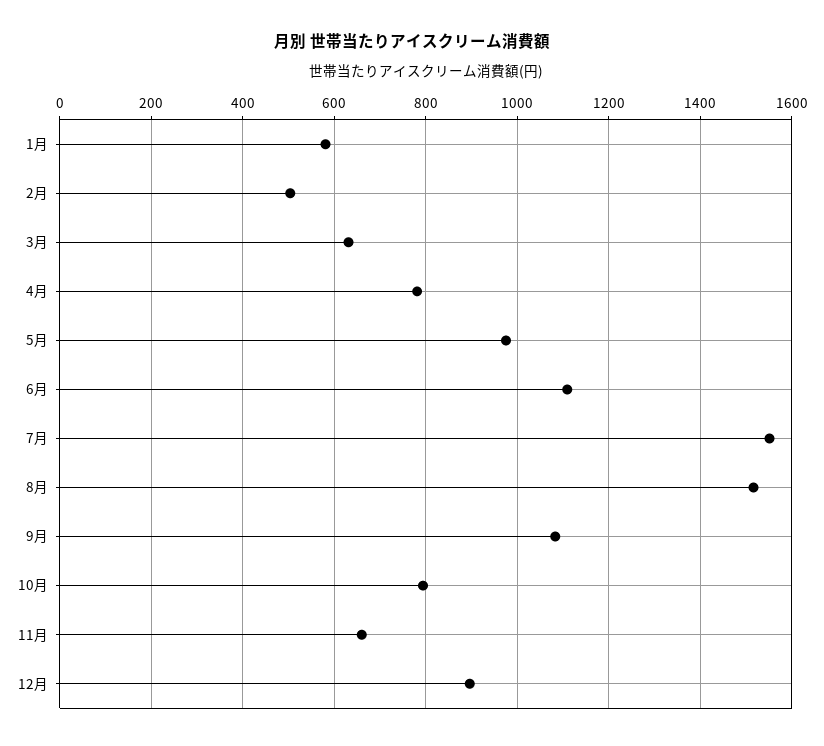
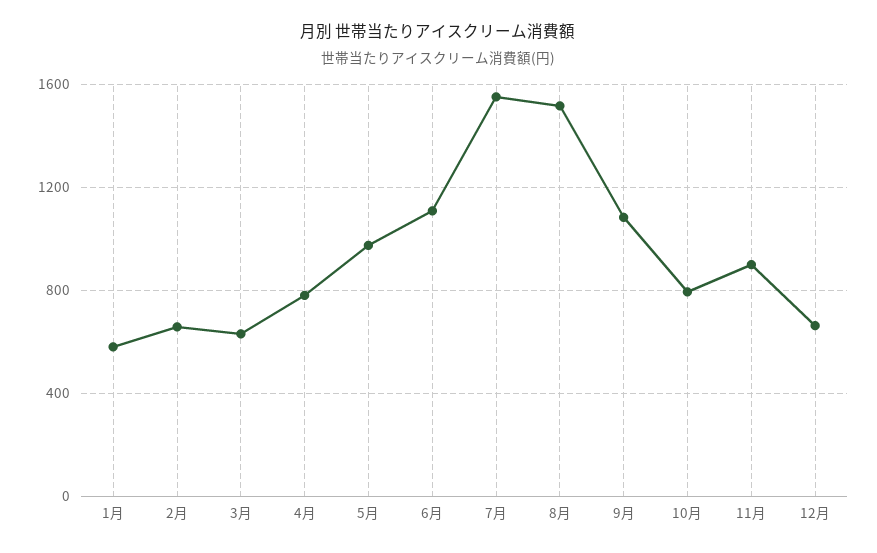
2月: 500 -> 650
11月: 660 -> 900
12月: 900 -> 650

